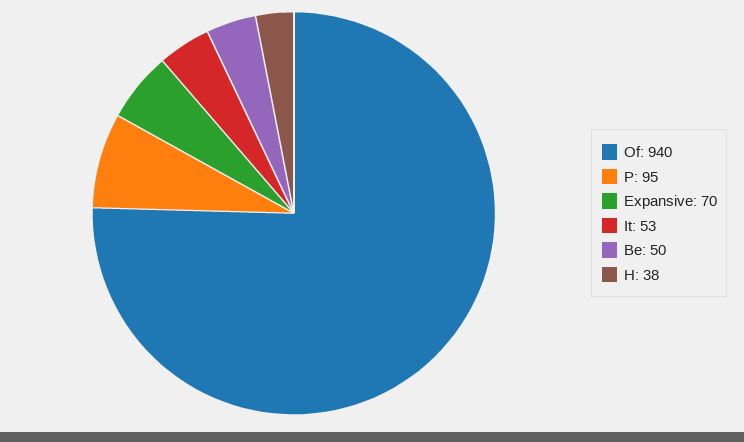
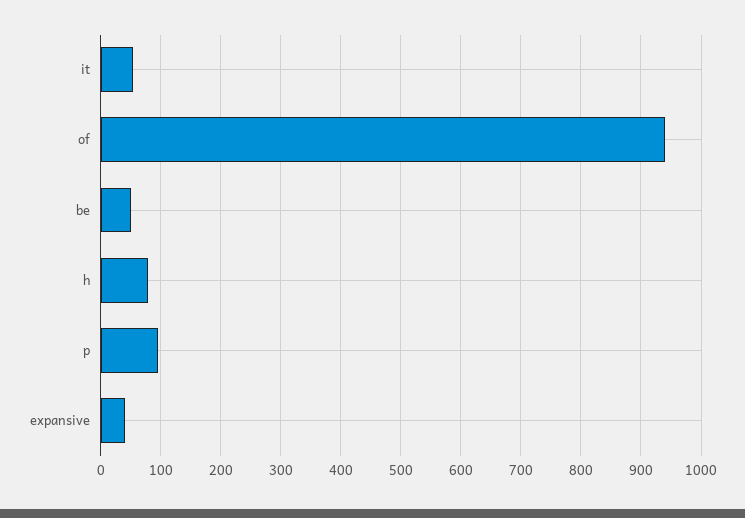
Expansive: 70 -> 40
H: 38 -> 80

